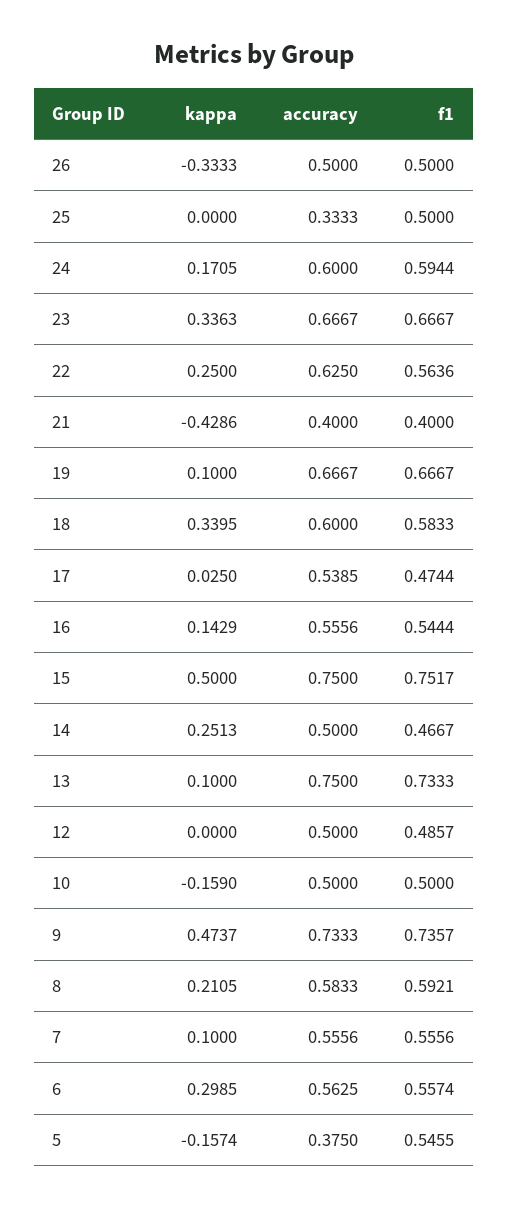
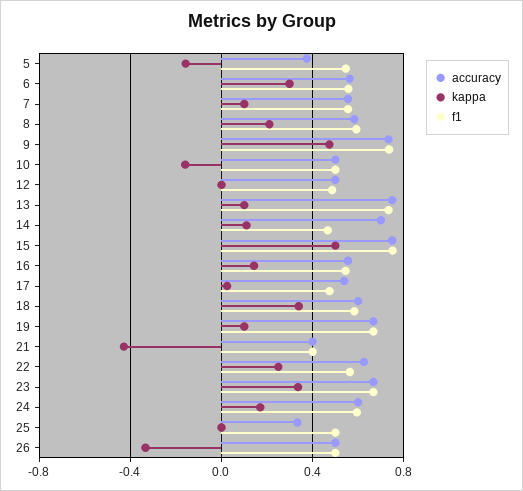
kappa, 14: 0.2513 -> 0.1
accuracy, 14: 0.5 -> 0.7

